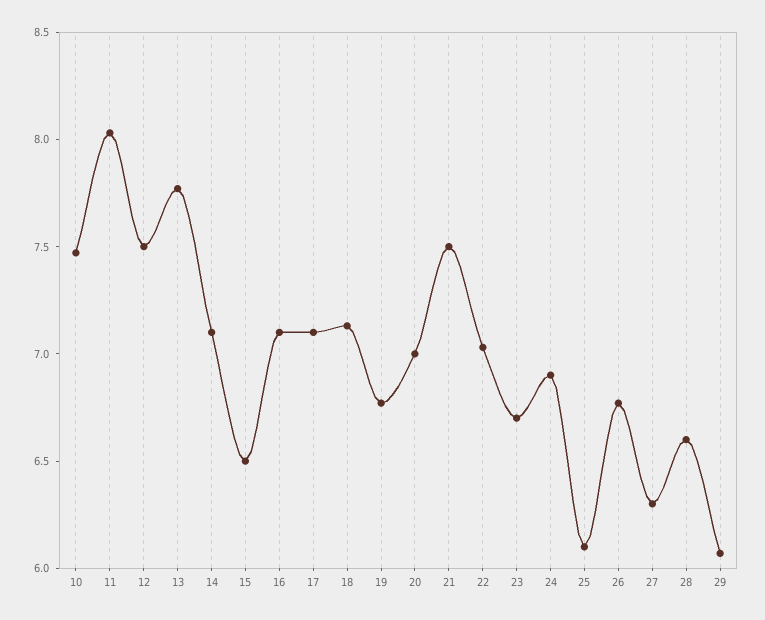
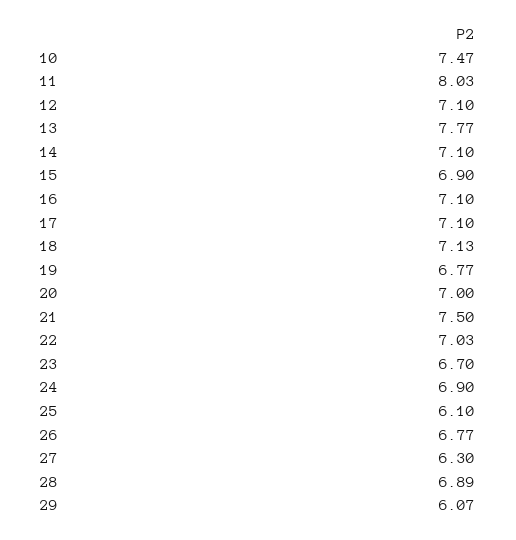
12: 7.5 -> 7.1
15: 6.5 -> 6.9
28: 6.6 -> 6.89

